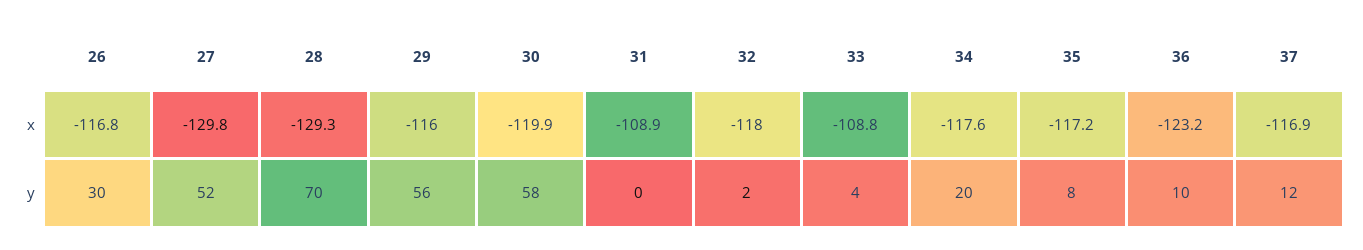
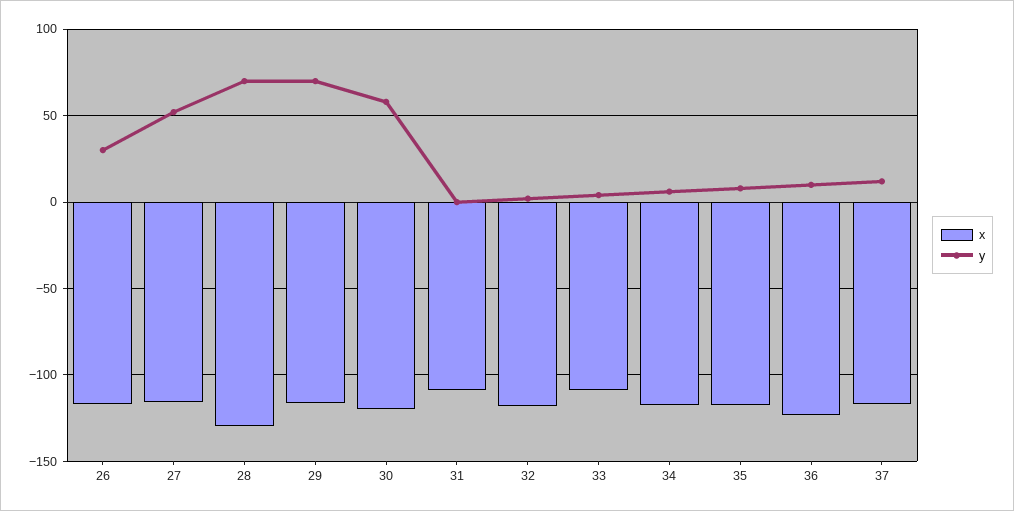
x, 27: -129.8 -> -115
y, 29: 56 -> 70
y, 34: 20 -> 5

